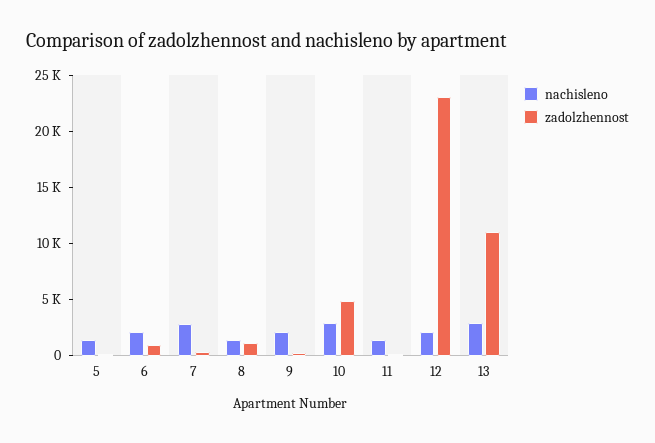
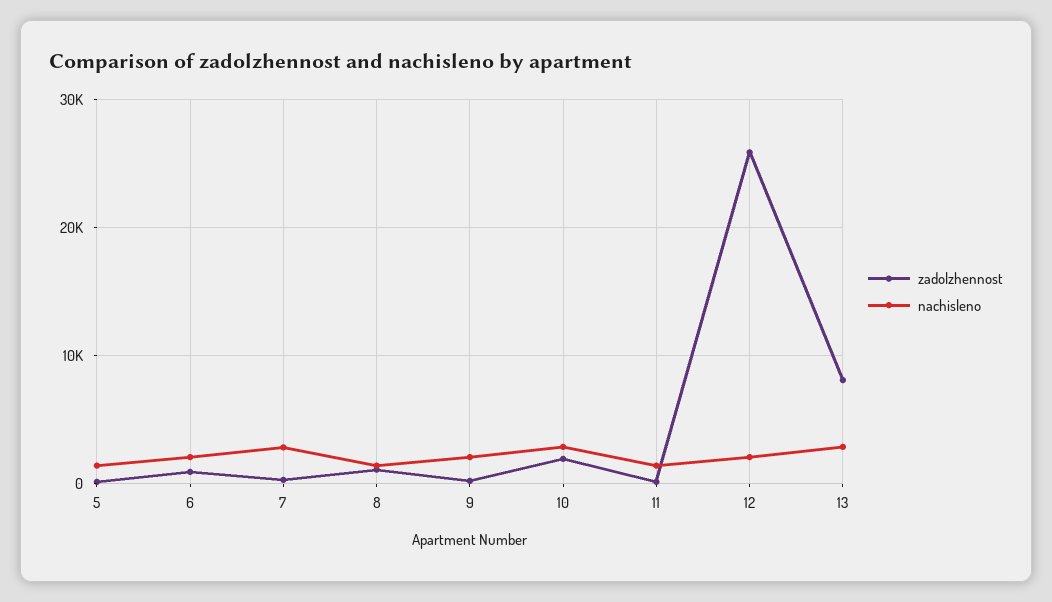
zadolzhennost, 10: 5000 -> 2000
zadolzhennost, 12: 23000 -> 26000
zadolzhennost, 13: 11000 -> 8000

